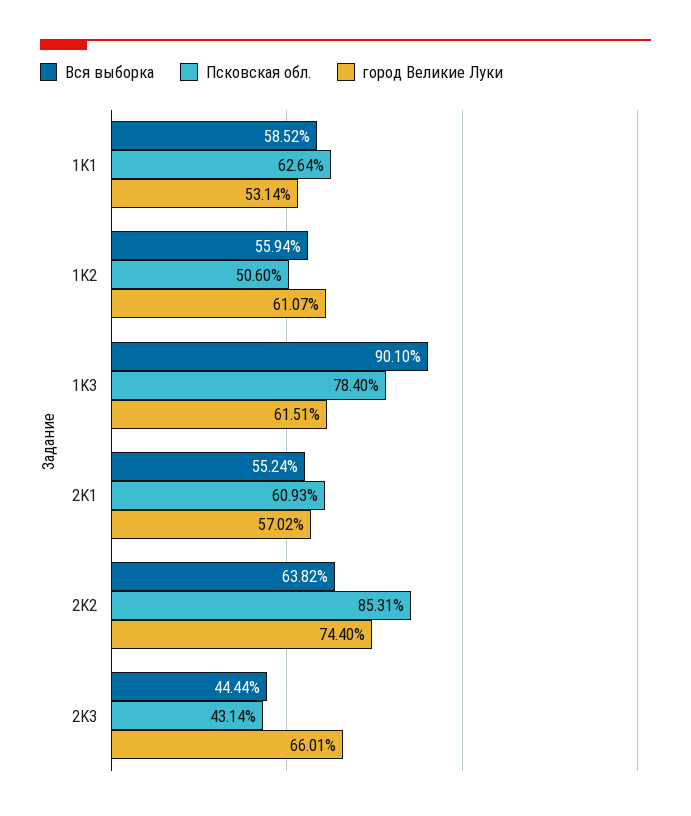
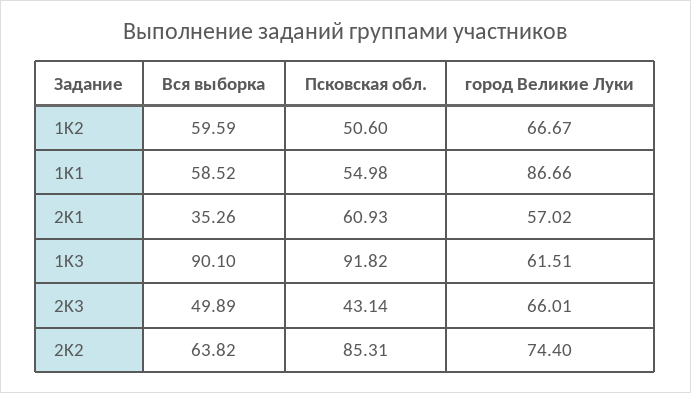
Псковская обл., 1K1: 62.64 -> 54.98
город Великие Луки, 1K1: 53.14 -> 86.66
Вся выборка, 1K2: 55.94 -> 59.59
город Великие Луки, 1K2: 61.07 -> 66.67
Псковская обл., 1K3: 78.4 -> 91.82
Вся выборка, 2K1: 55.24 -> 35.26
Вся выборка, 2K3: 44.44 -> 49.89

